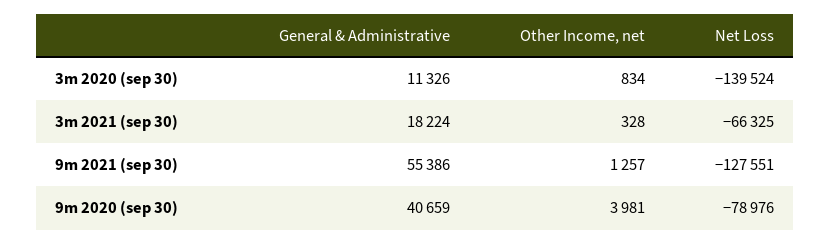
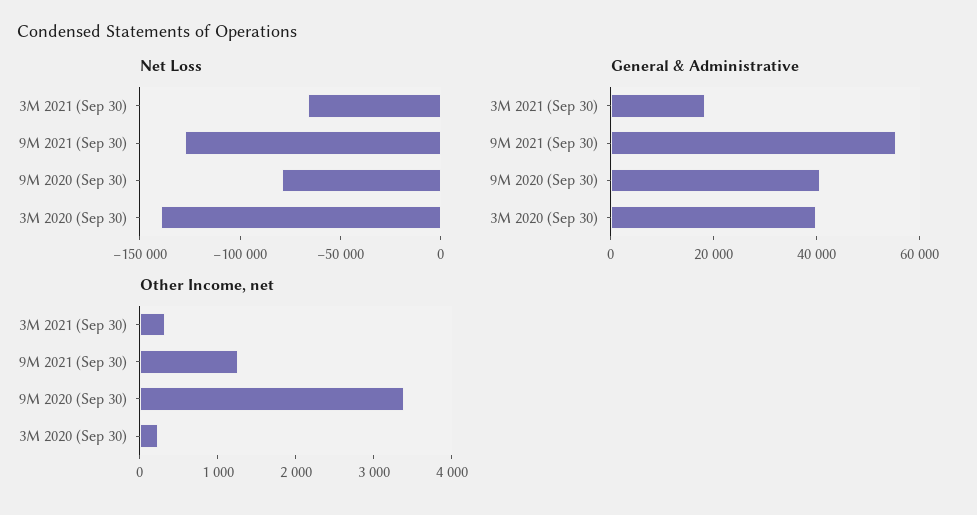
General & Administrative, 3m 2020 (sep 30): 11326 -> 40000
Other Income, net, 3m 2020 (sep 30): 834 -> 200
Other Income, net, 9m 2020 (sep 30): 3981 -> 3400

